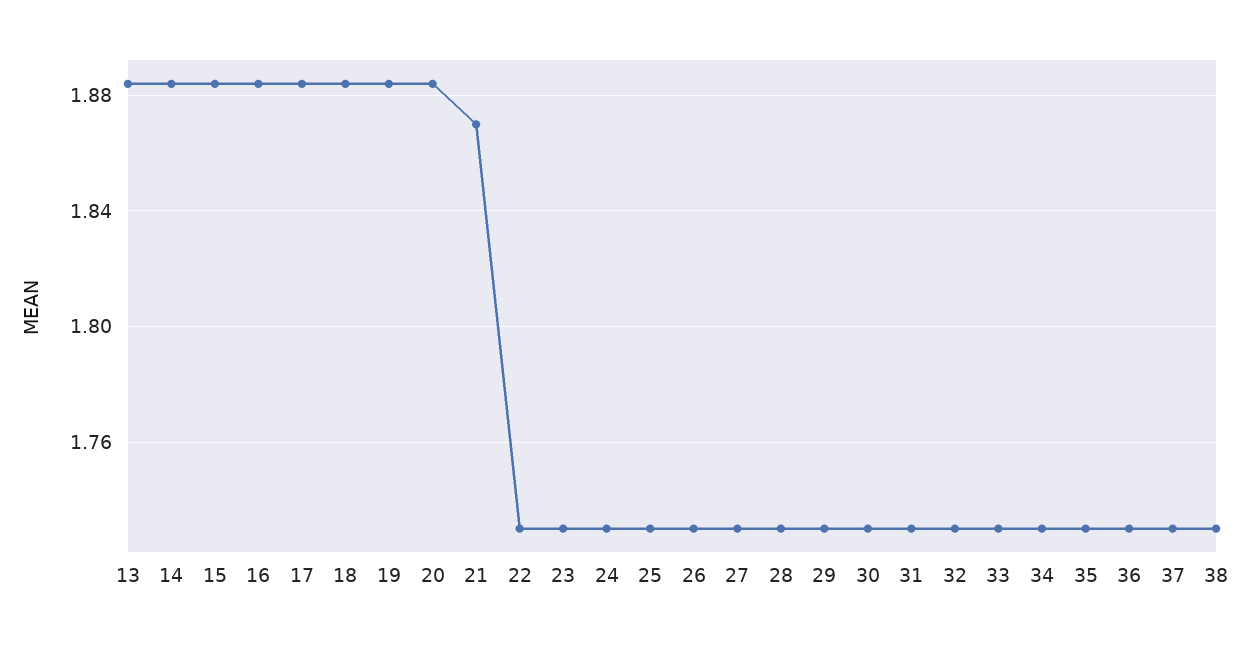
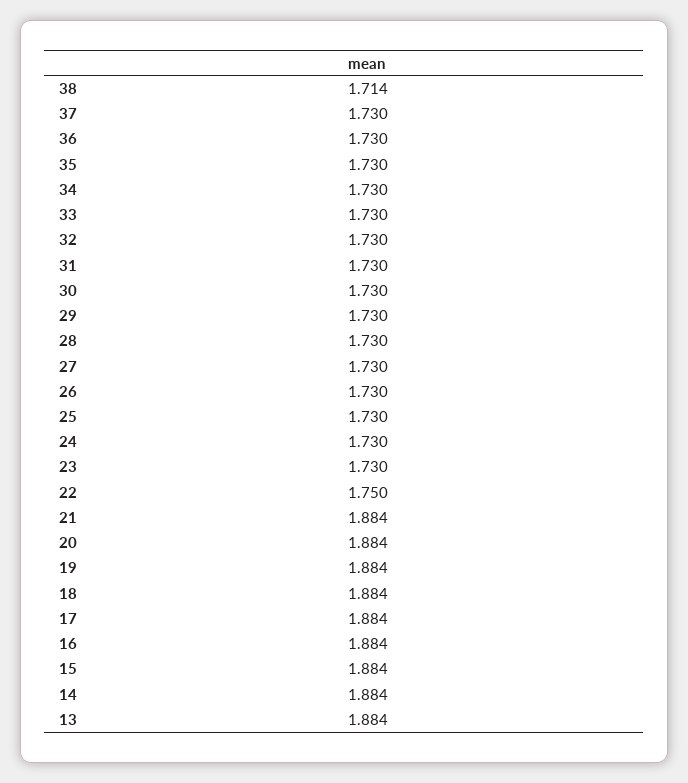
21: 1.87 -> 1.884
22: 1.73 -> 1.75
38: 1.73 -> 1.714

